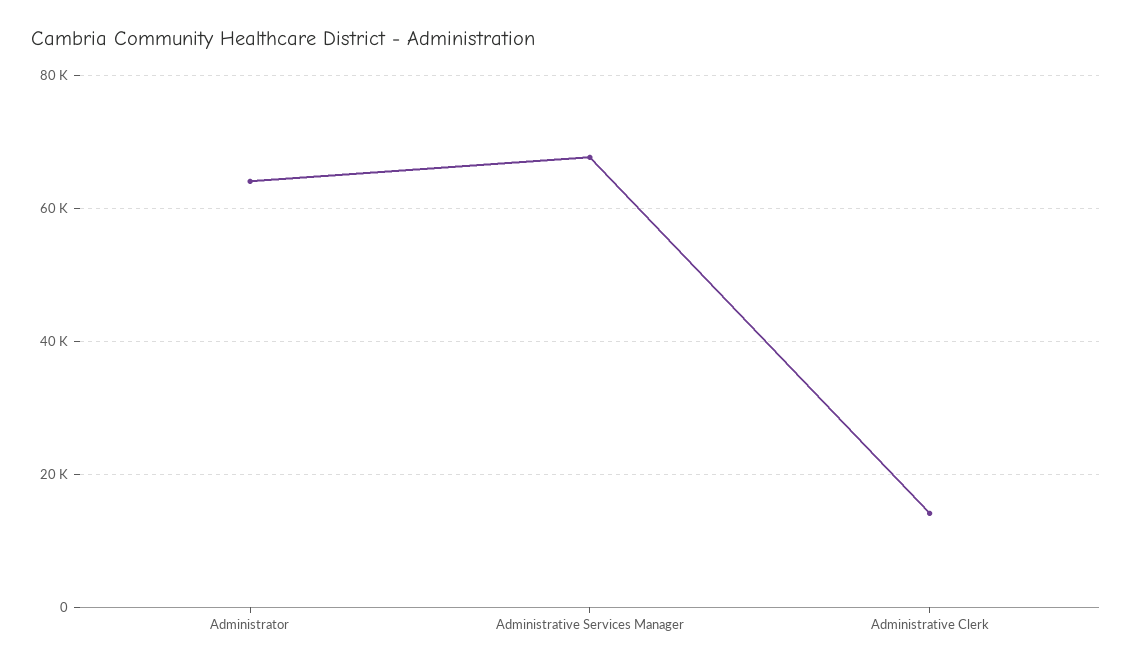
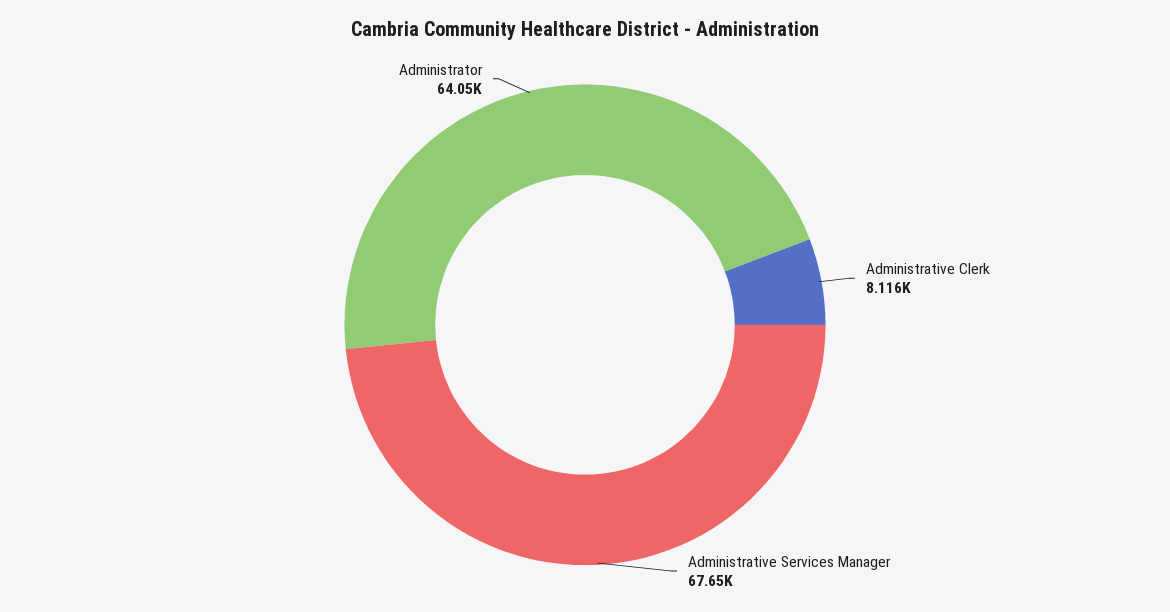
Administrative Clerk: 14000 -> 8116

